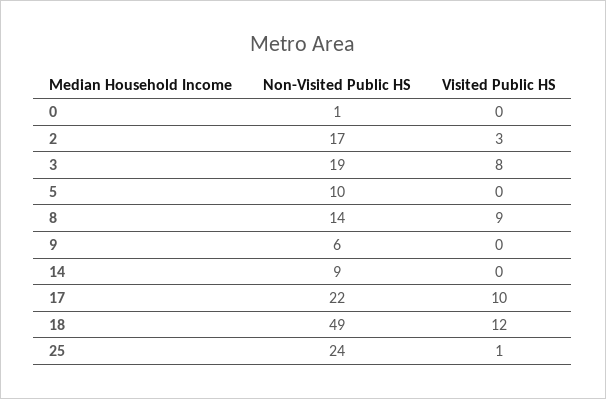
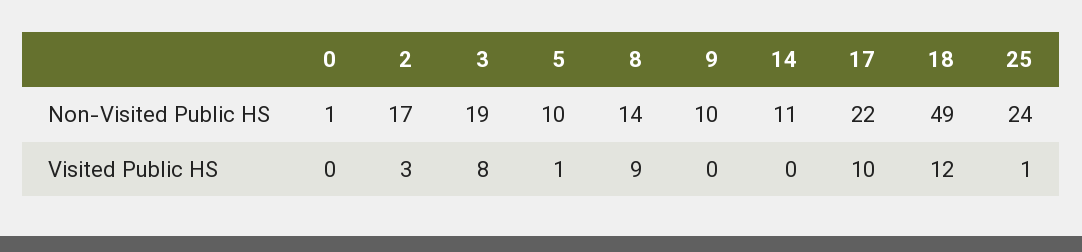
Visited Public HS, 5: 0 -> 1
Non-Visited Public HS, 9: 6 -> 10
Non-Visited Public HS, 14: 9 -> 11

